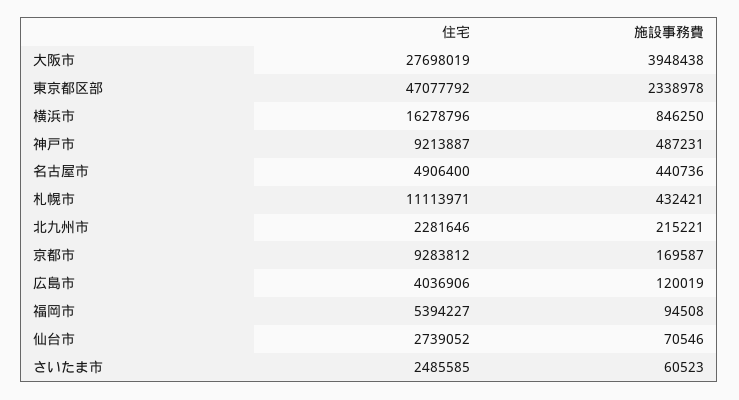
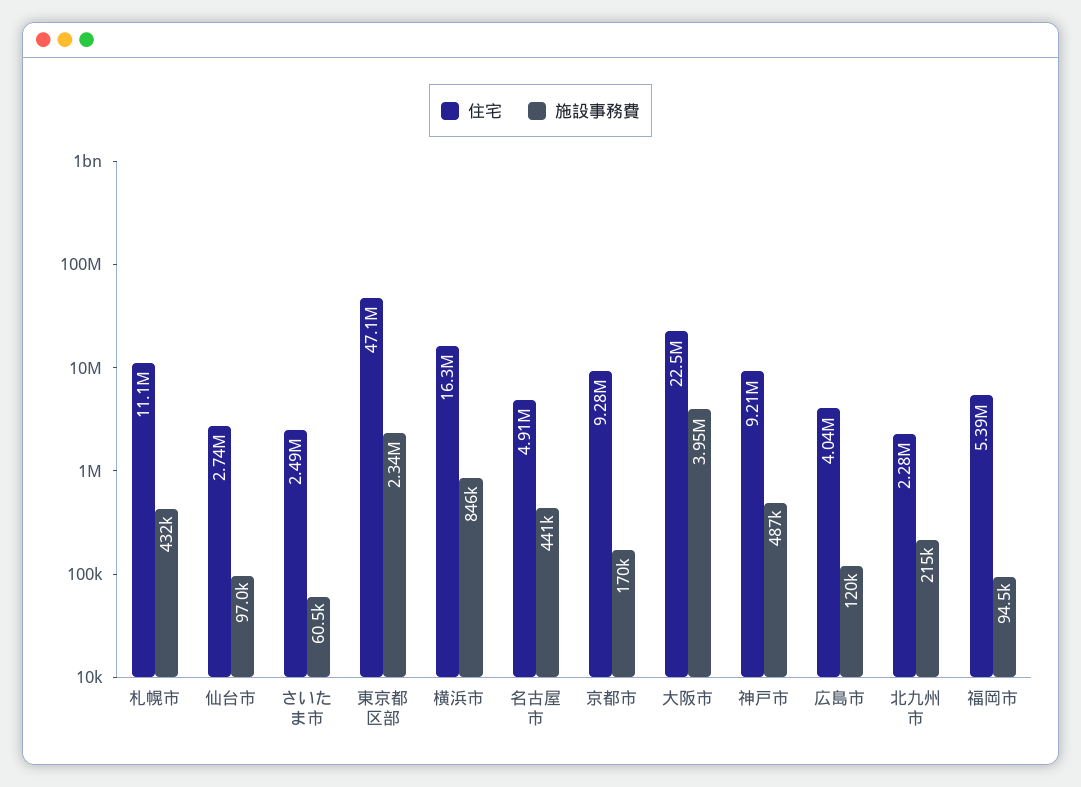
住宅, 大阪市: 27698019 -> 22500000
施設事務費, 仙台市: 70546 -> 97000

